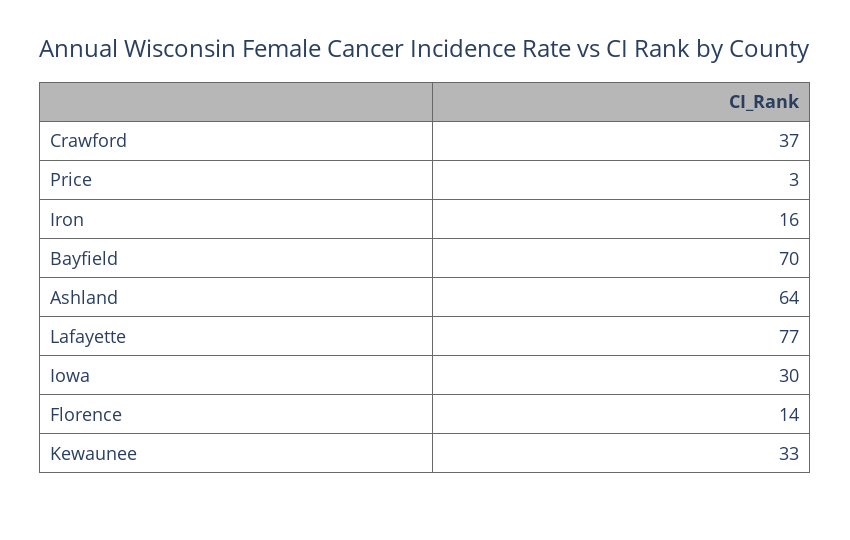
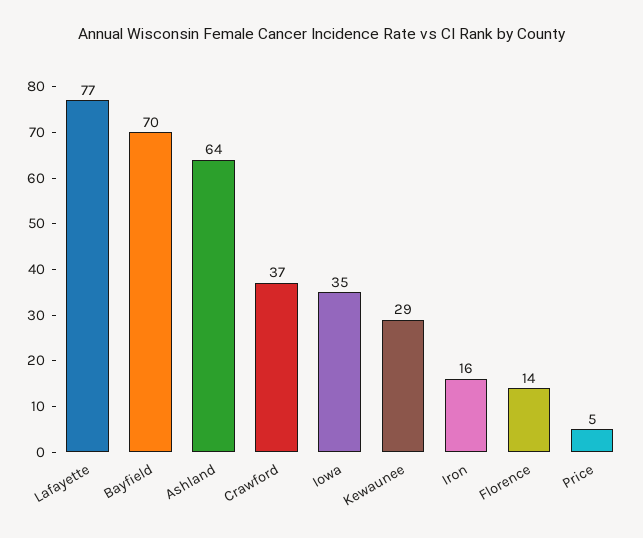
Price: 3 -> 5
Iowa: 30 -> 35
Kewaunee: 33 -> 29

